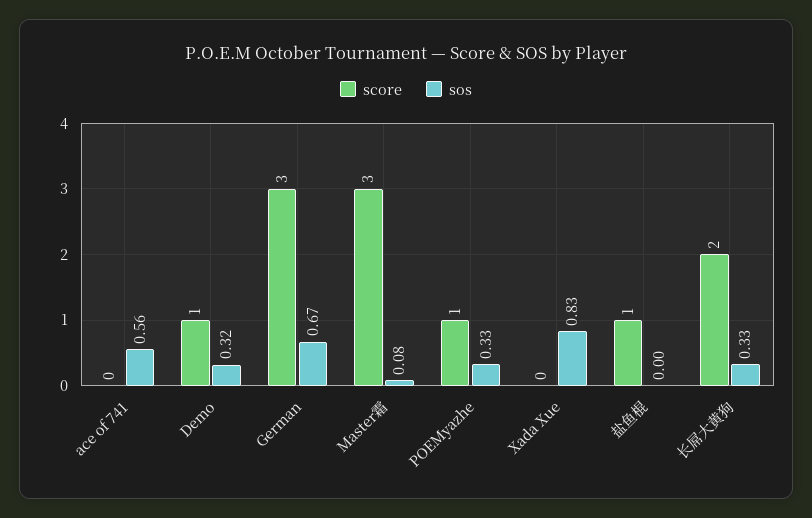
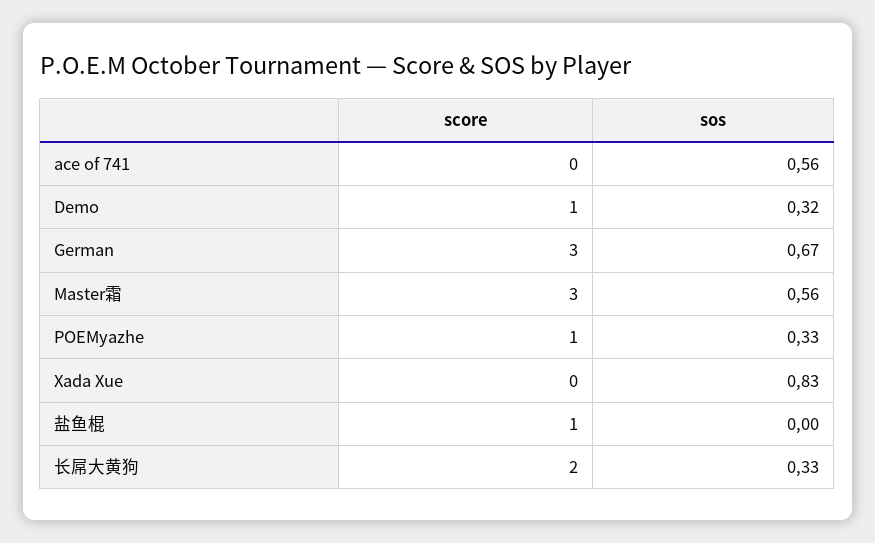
sos, Master霜: 0.08 -> 0.56

